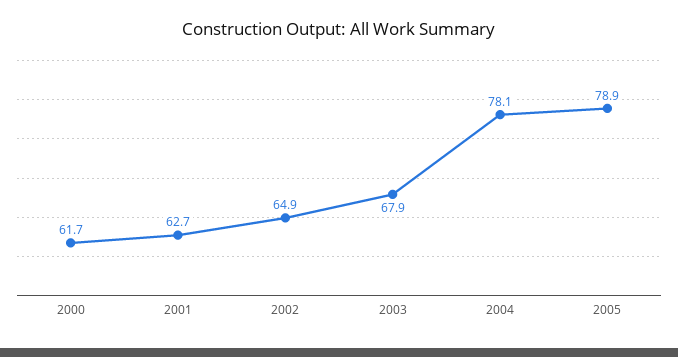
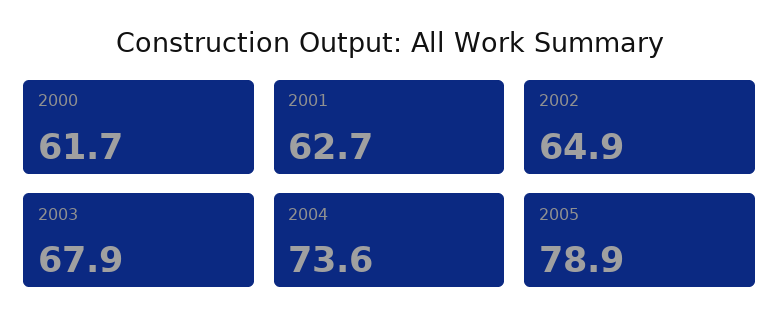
2004: 78.1 -> 73.6

